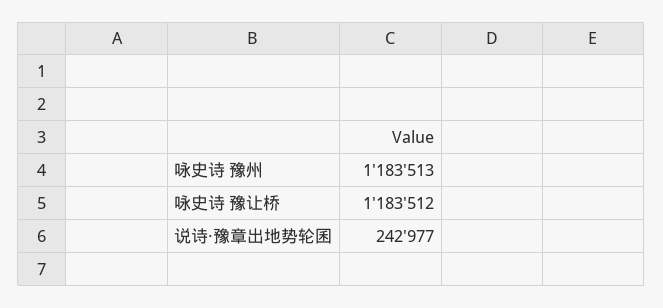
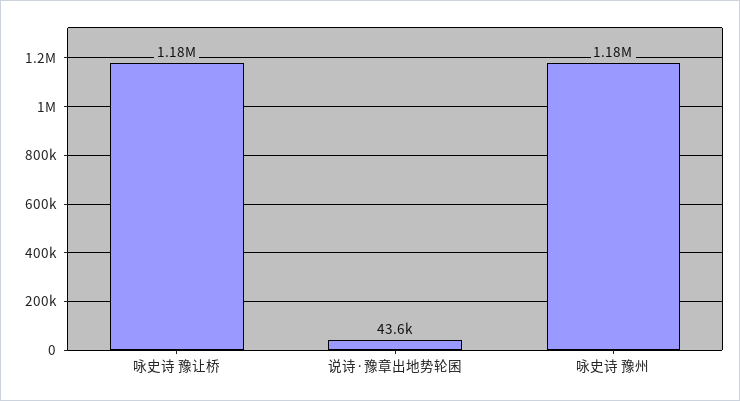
说诗·豫章出地势轮囷: 242977 -> 43600

